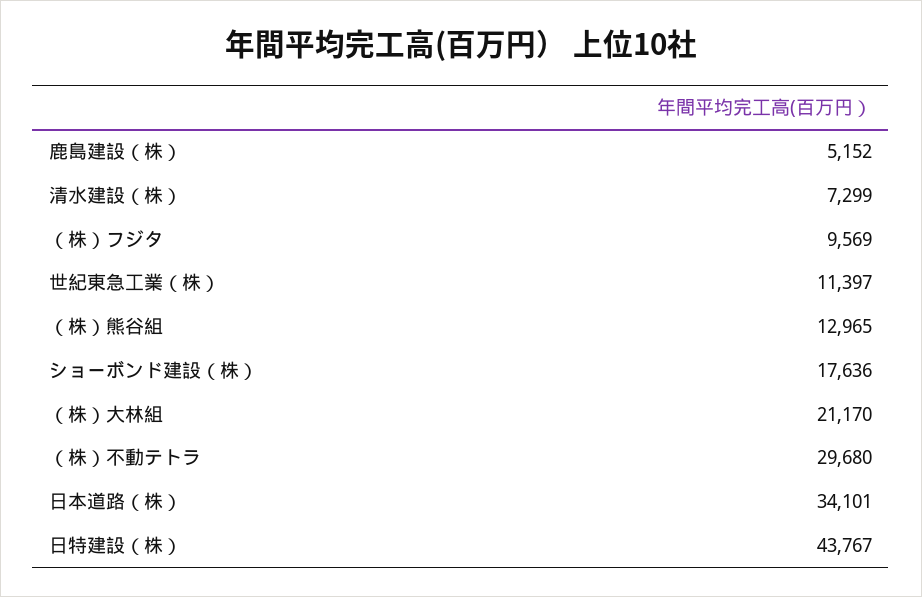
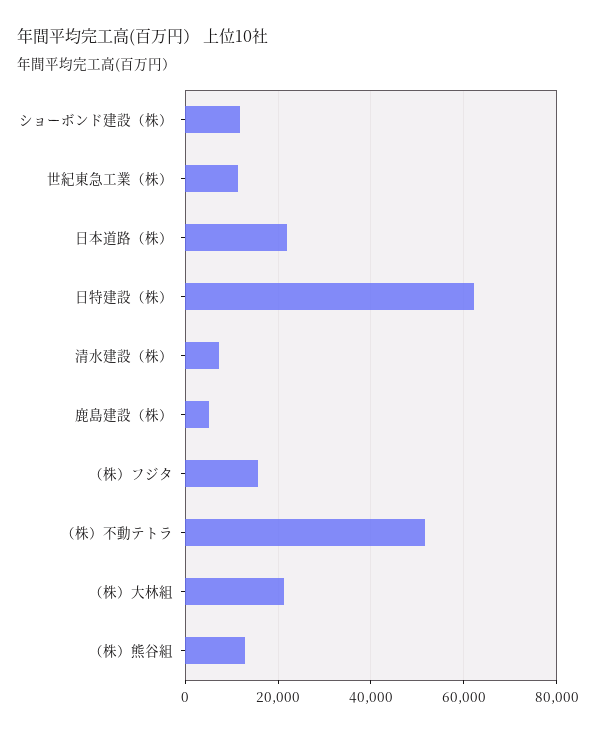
（株）フジタ: 9569 -> 16000
ショーボンド建設（株）: 17636 -> 12000
（株）不動テトラ: 29680 -> 52000
日本道路（株）: 34101 -> 22000
日特建設（株）: 43767 -> 62000

